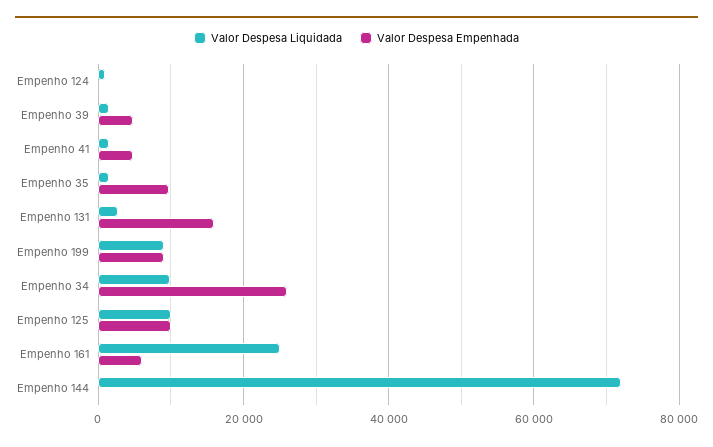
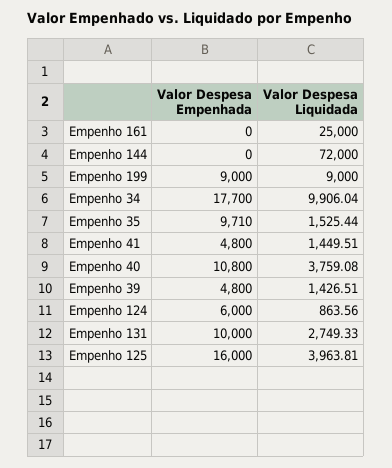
Valor Despesa Empenhada, Empenho 124: 0 -> 6000
Valor Despesa Empenhada, Empenho 131: 16000 -> 10000
Valor Despesa Empenhada, Empenho 34: 26000 -> 17700
Valor Despesa Liquidada, Empenho 125: 10000 -> 3963.81
Valor Despesa Empenhada, Empenho 125: 10000 -> 16000
Valor Despesa Empenhada, Empenho 161: 6000 -> 0
Valor Despesa Empenhada, Empenho 40: none -> 10800
Valor Despesa Liquidada, Empenho 40: none -> 3759.08

